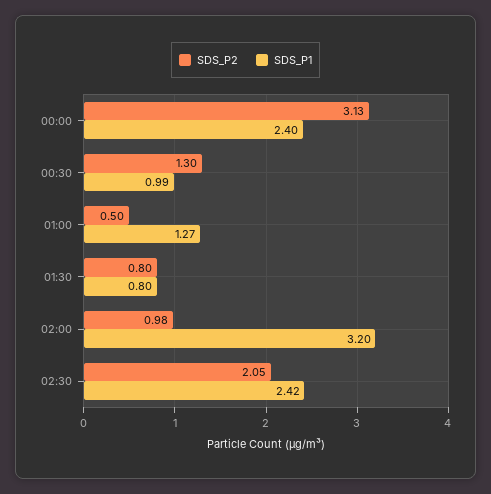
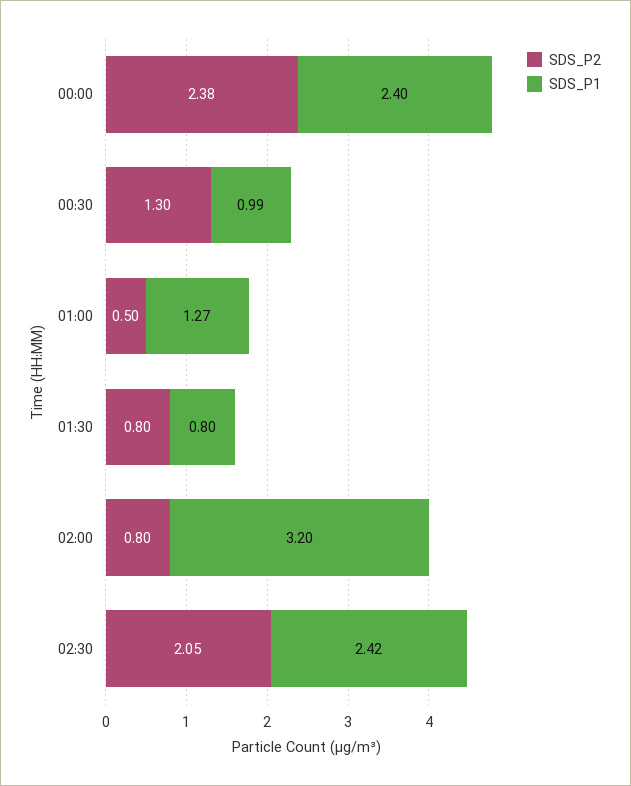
SDS_P2, 00:00: 3.13 -> 2.38
SDS_P2, 02:00: 0.98 -> 0.8

